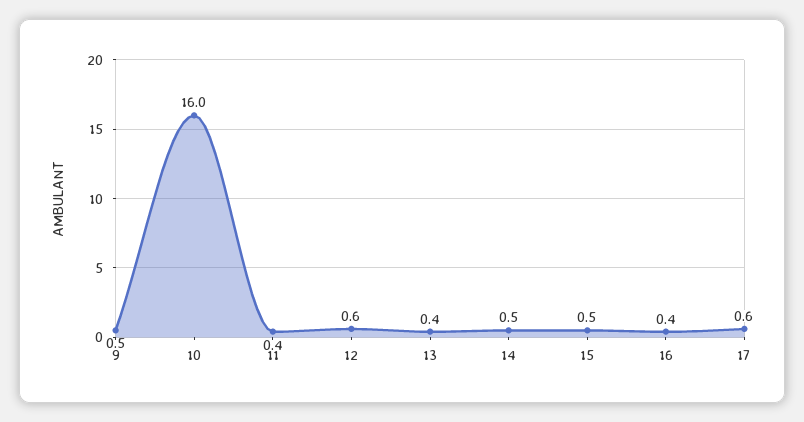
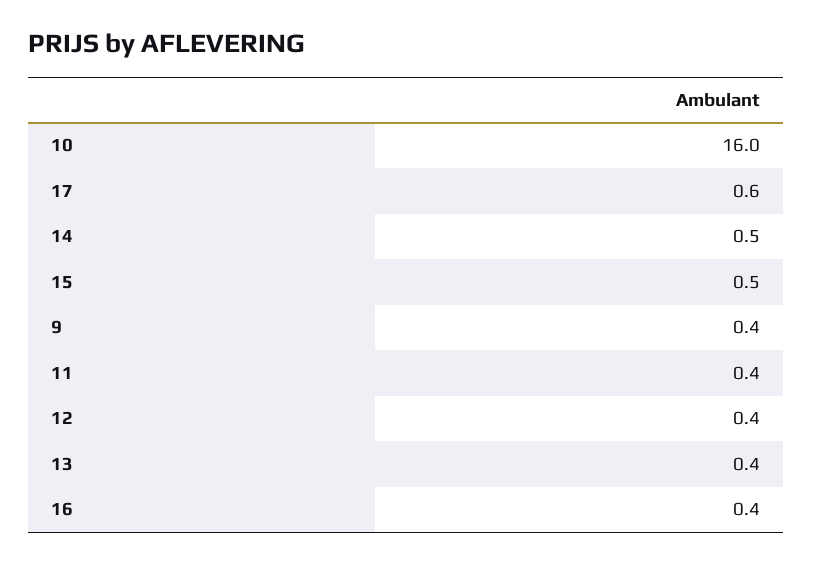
9: 0.5 -> 0.4
12: 0.6 -> 0.4

